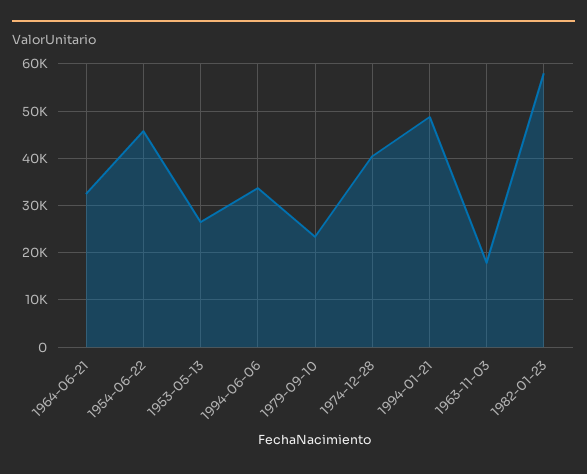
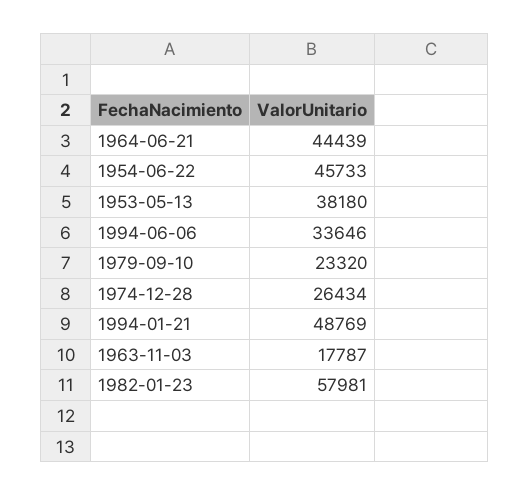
1964-06-21: 32000 -> 44439
1953-05-13: 26000 -> 38180
1974-12-28: 40000 -> 26434

